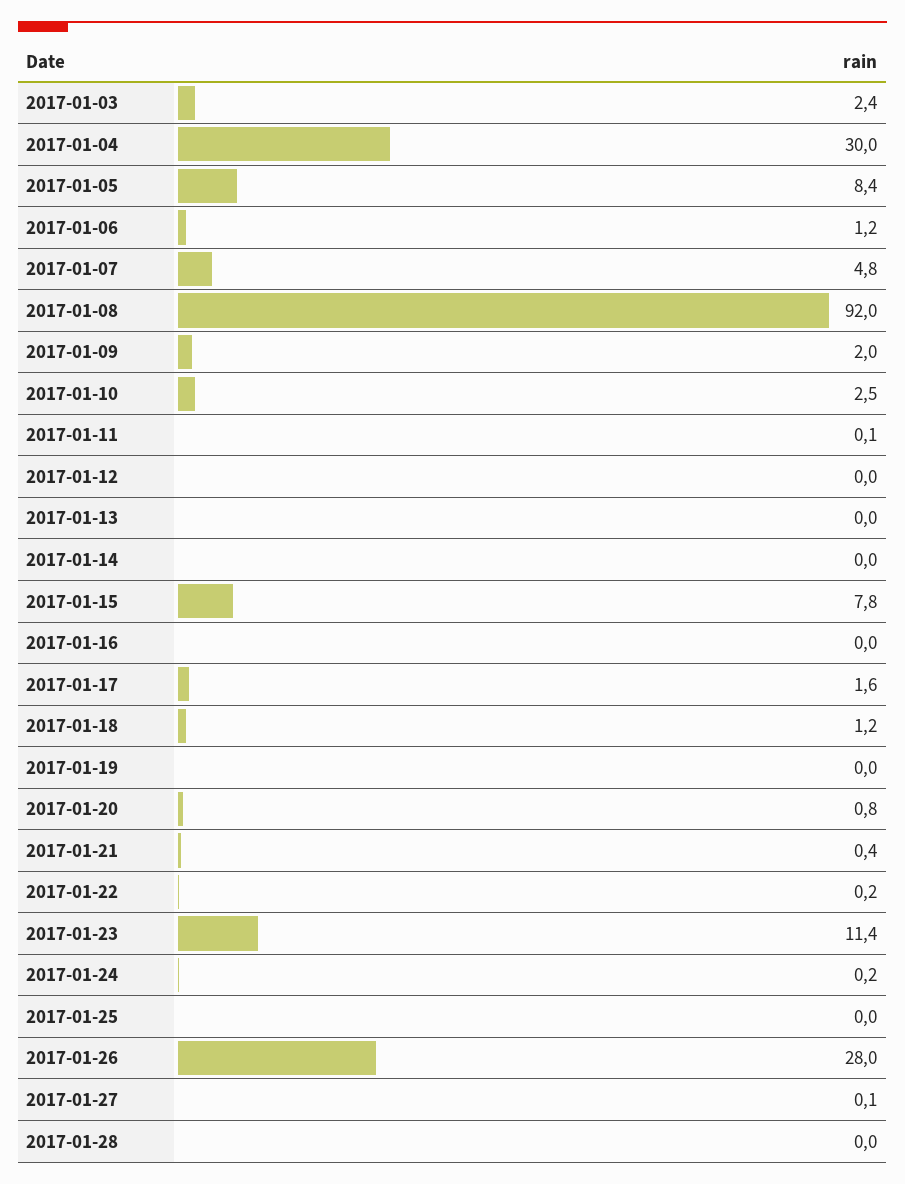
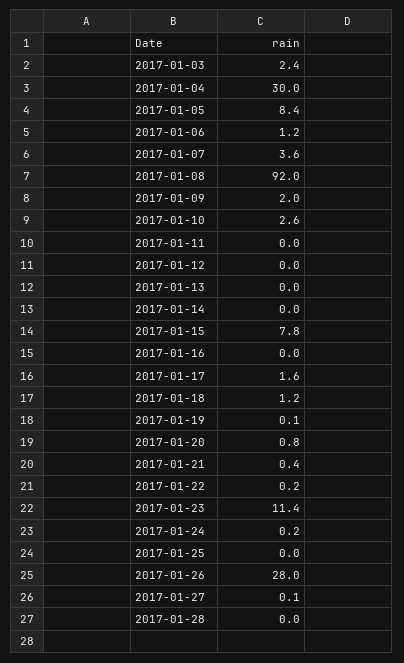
2017-01-07: 4.8 -> 3.6
2017-01-10: 2.5 -> 2.6
2017-01-11: 0.1 -> 0
2017-01-19: 0 -> 0.1

